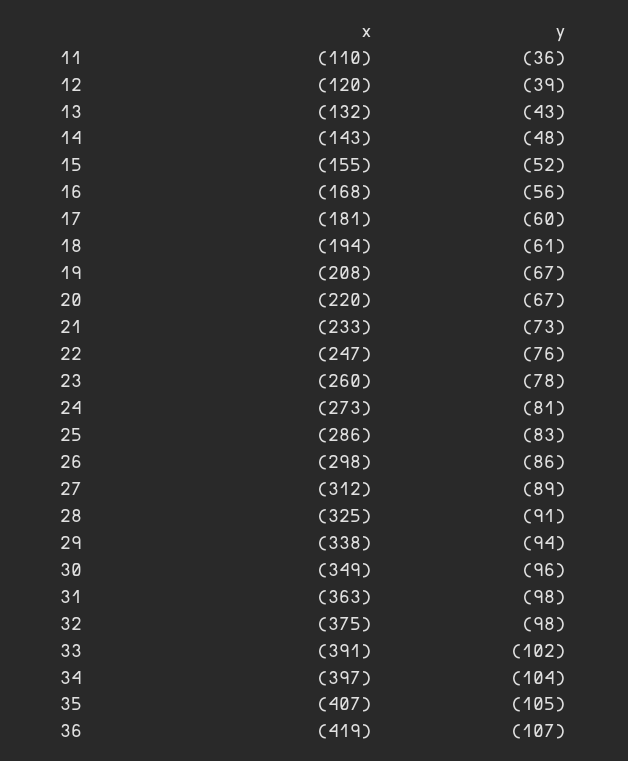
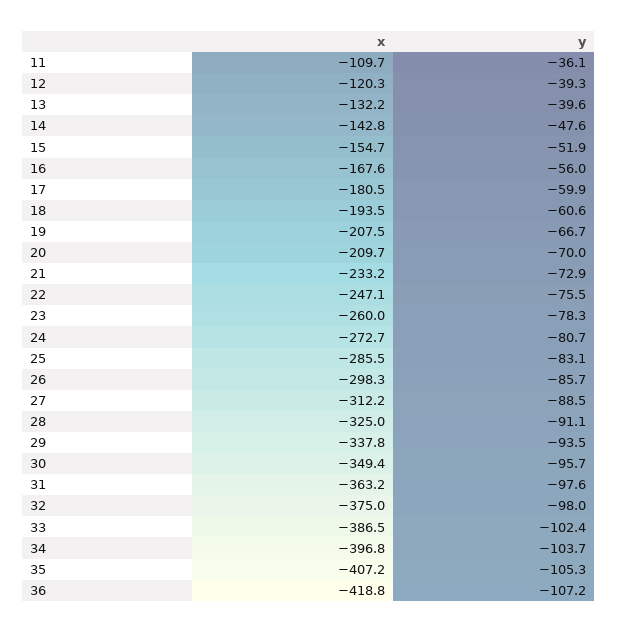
y, 13: -43 -> -39.6
x, 20: -220 -> -209.7
y, 20: -67 -> -70
x, 33: -391 -> -386.5

